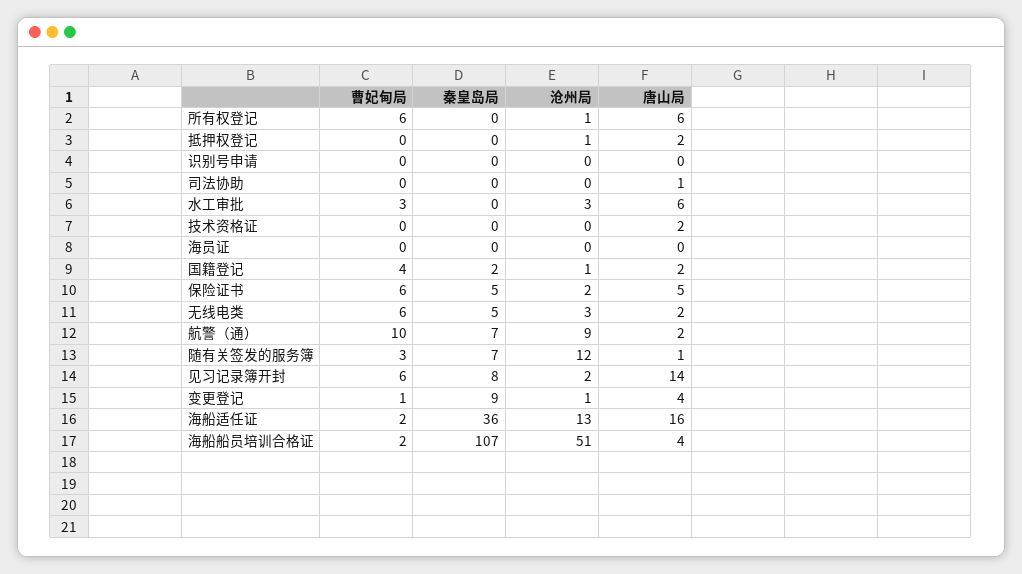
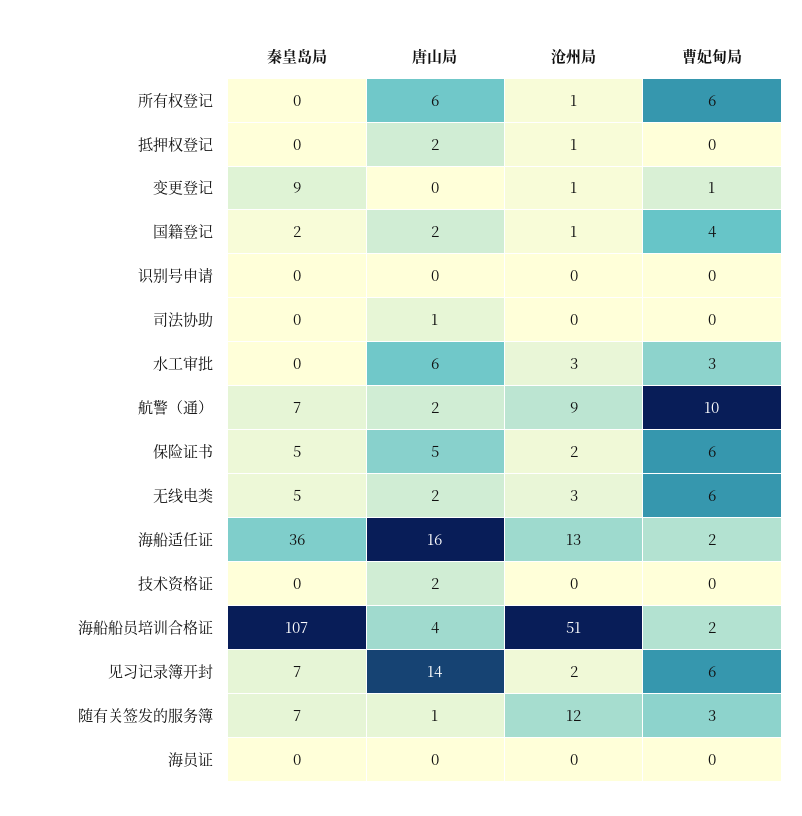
秦皇岛局, 见习记录簿开封: 8 -> 7
唐山局, 变更登记: 4 -> 0

